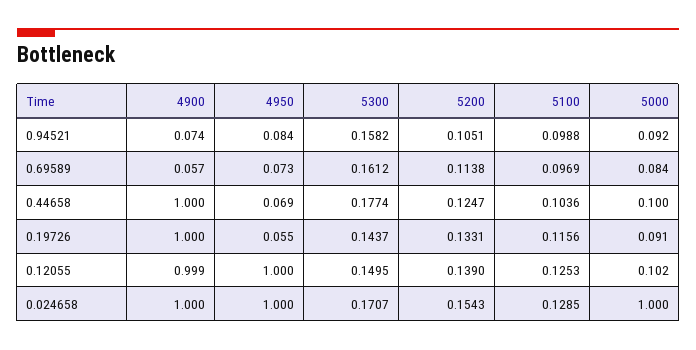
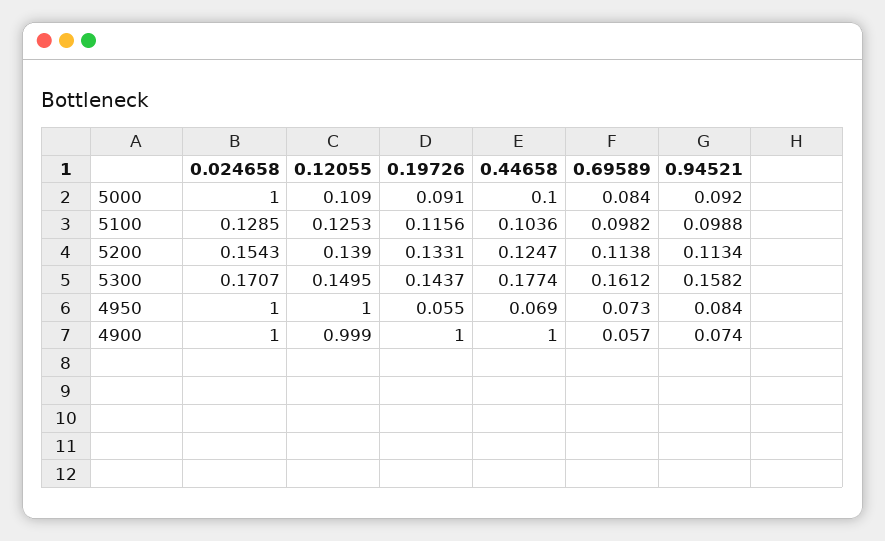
5200, 0.94521: 0.1051 -> 0.1134
5100, 0.69589: 0.0969 -> 0.0982
5000, 0.12055: 0.102 -> 0.109

